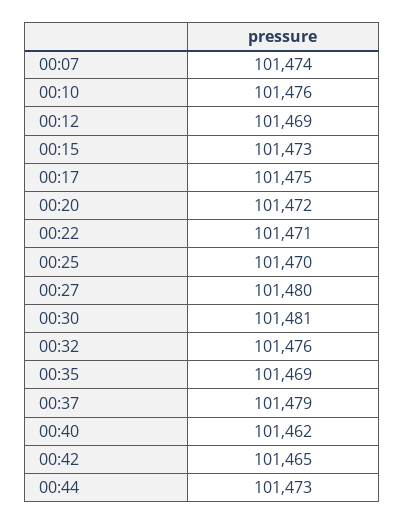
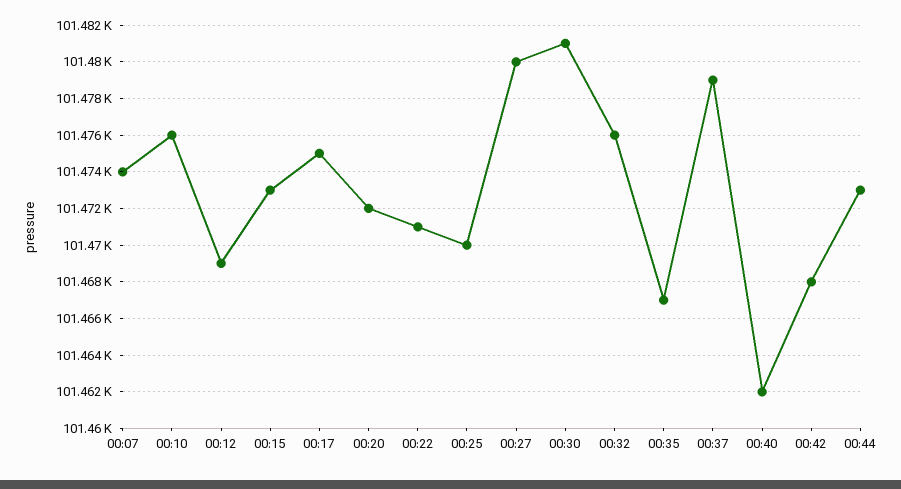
00:35: 101469 -> 101467
00:42: 101465 -> 101468

